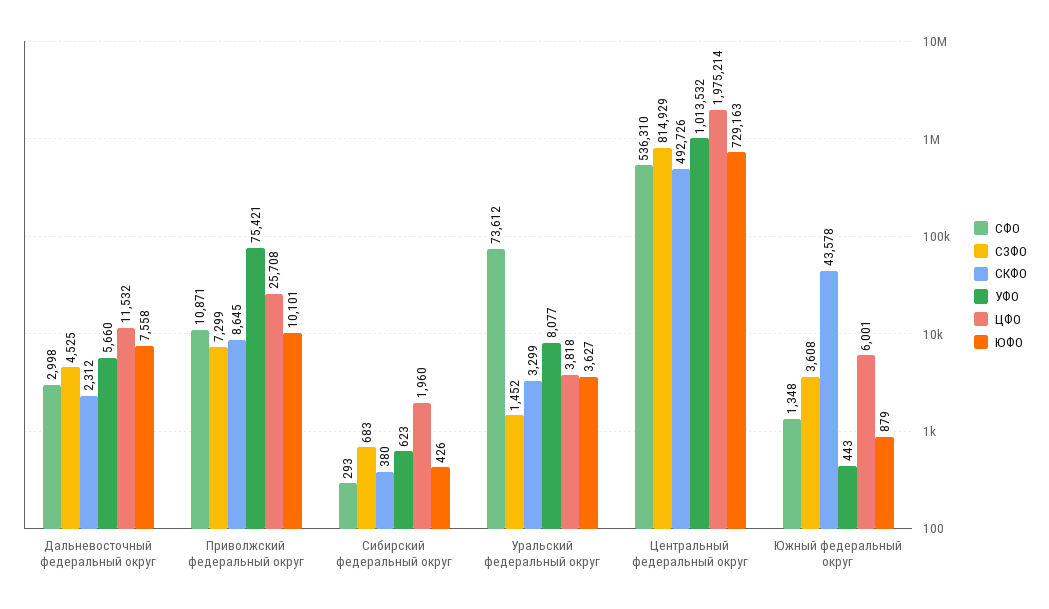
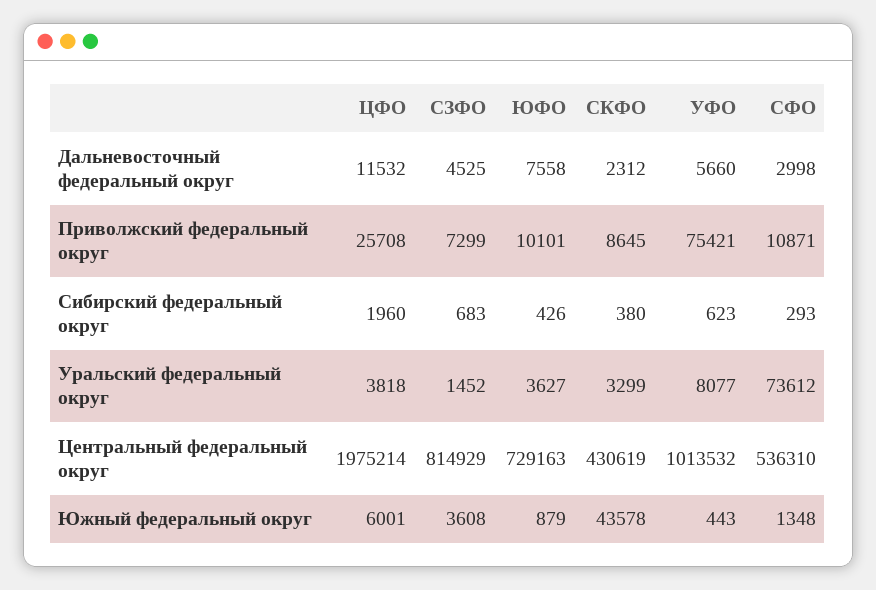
СКФО, Центральный федеральный округ: 492726 -> 430619

